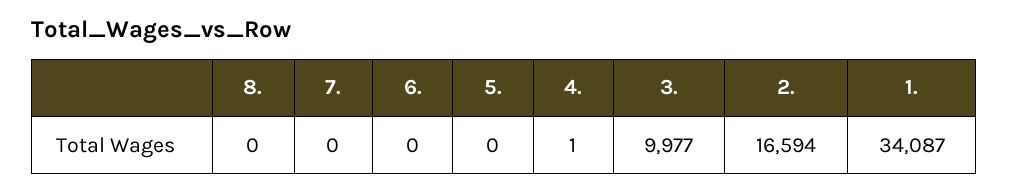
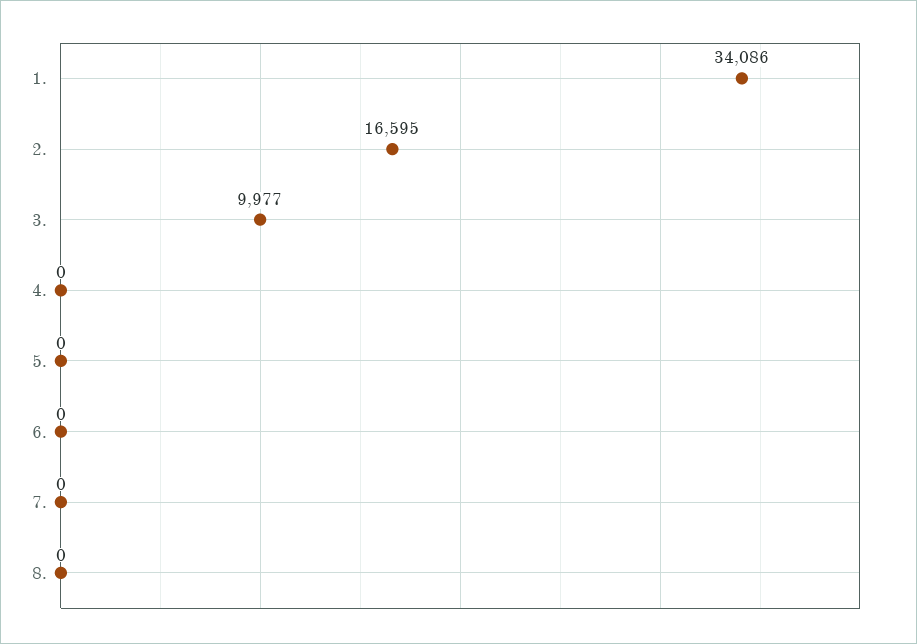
4.: 1 -> 0
2.: 16594 -> 16595
1.: 34087 -> 34086

